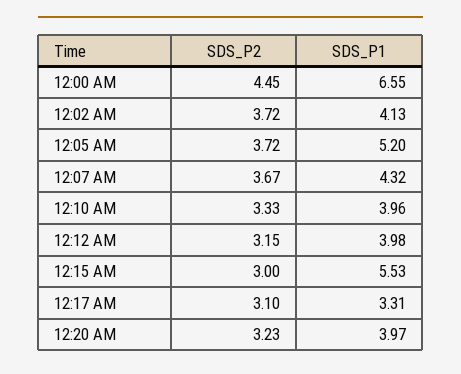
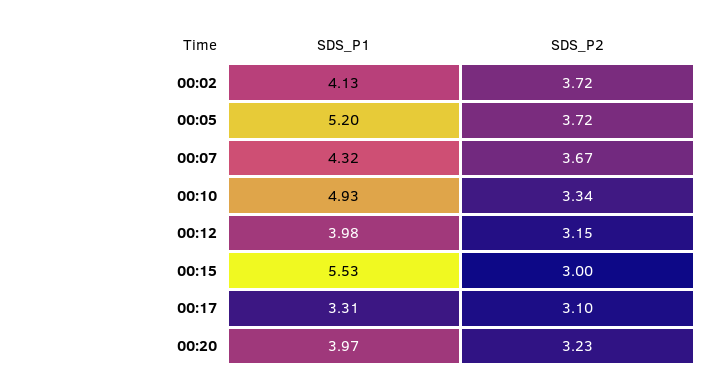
SDS_P2, 12:00 AM: 4.45 -> none
SDS_P1, 12:00 AM: 6.55 -> none
SDS_P2, 12:10 AM: 3.33 -> 3.34
SDS_P1, 12:10 AM: 3.96 -> 4.93

